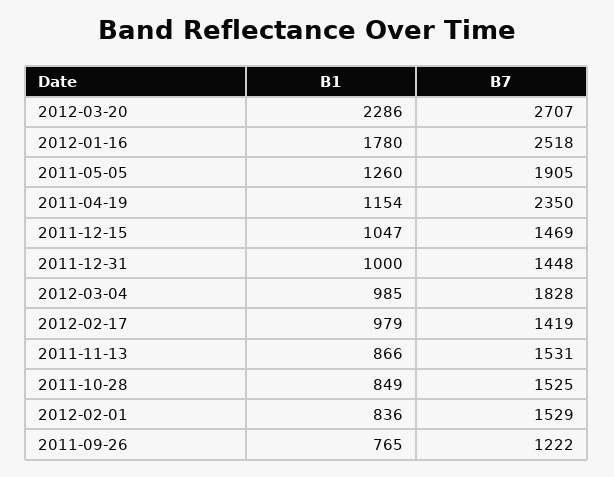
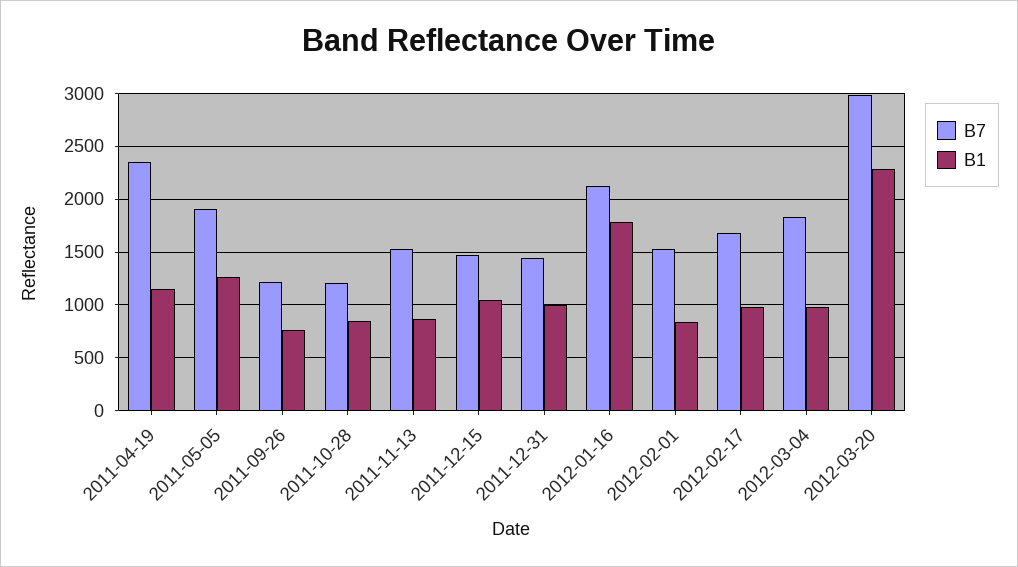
B7, 2012-03-20: 2707 -> 3000
B7, 2012-01-16: 2518 -> 2100
B7, 2012-02-17: 1419 -> 1700
B7, 2011-10-28: 1525 -> 1200

